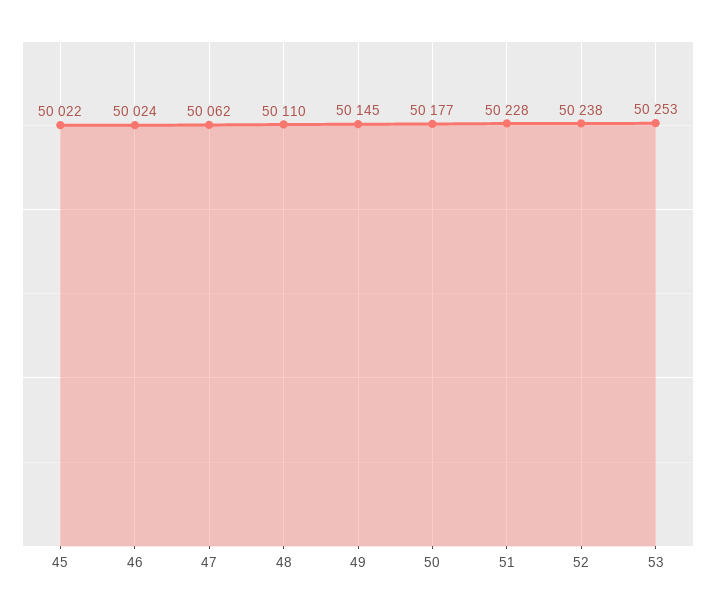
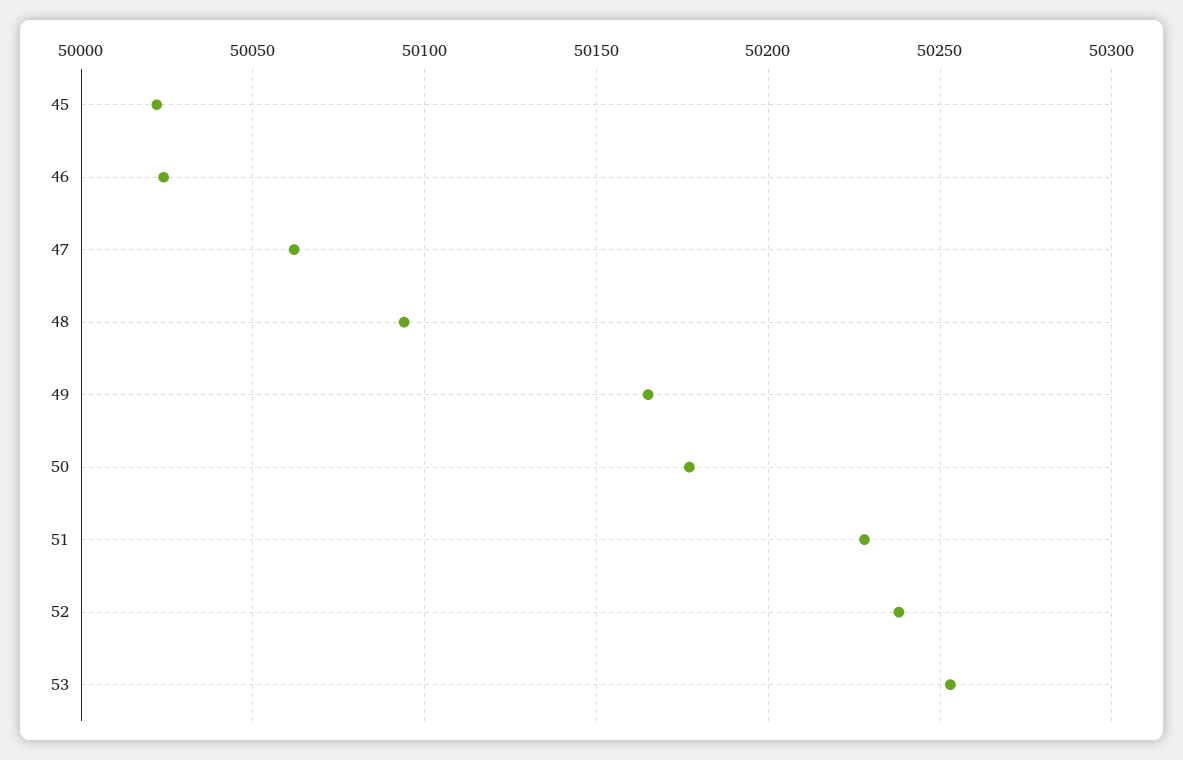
48: 50110 -> 50095
49: 50145 -> 50165

